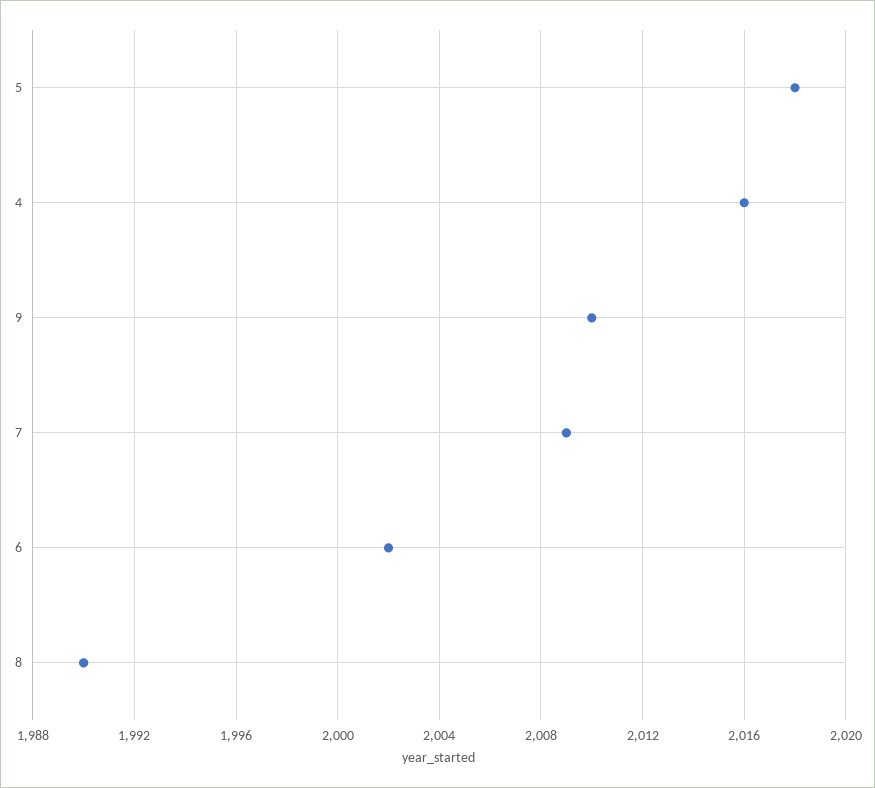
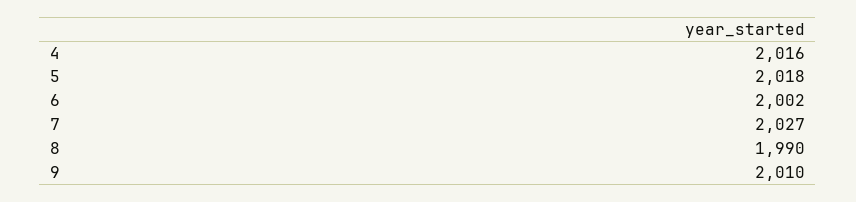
7: 2009 -> 2027

